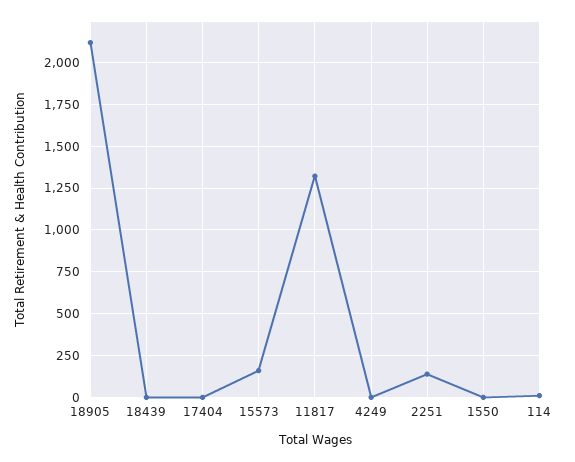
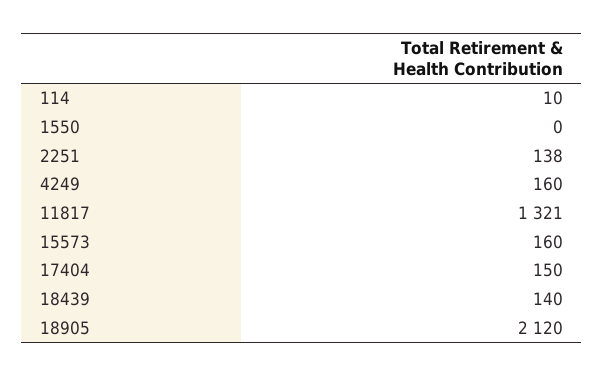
18439: 0 -> 140
17404: 0 -> 150
4249: 0 -> 160

